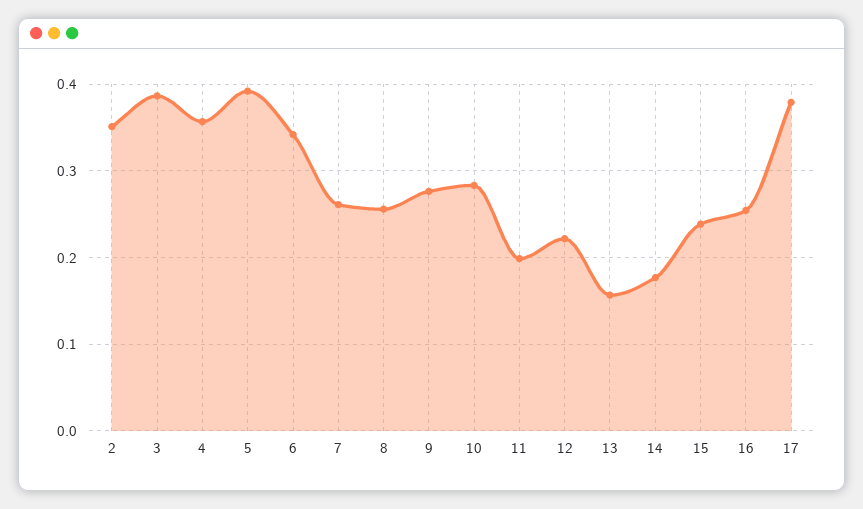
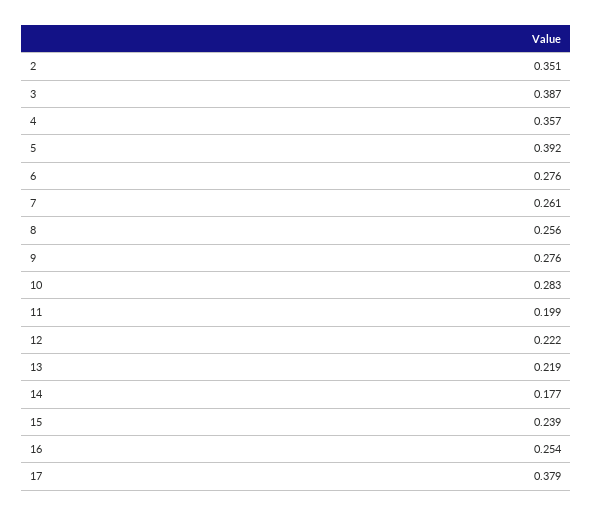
6: 0.34 -> 0.276
13: 0.16 -> 0.219

